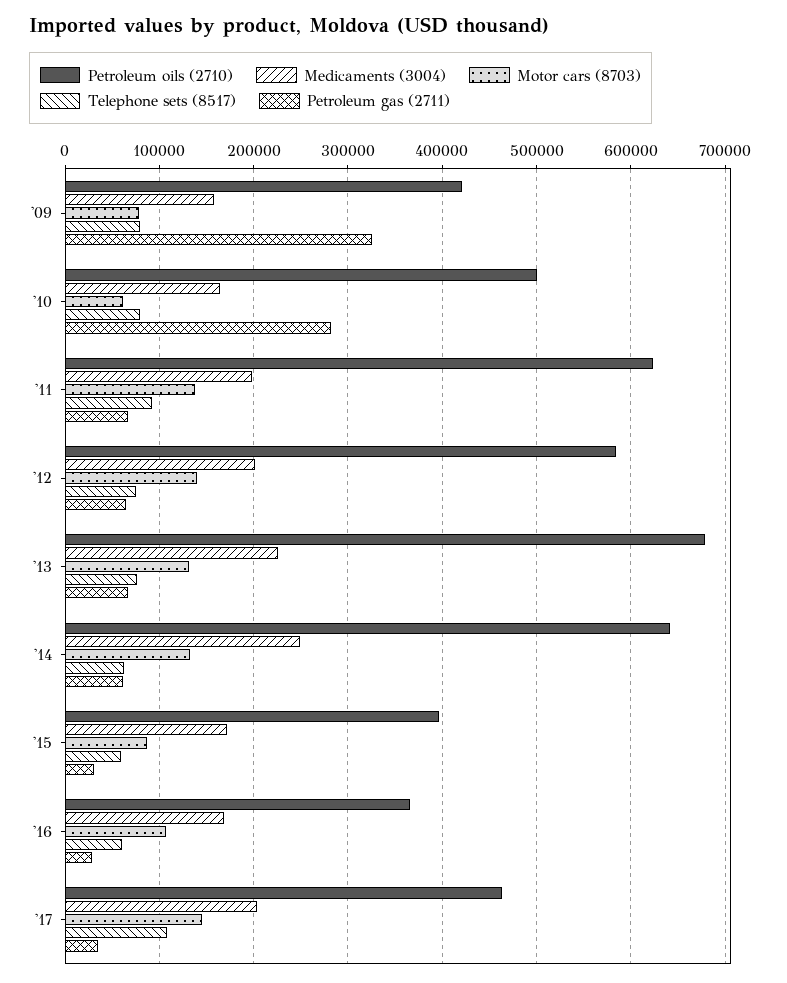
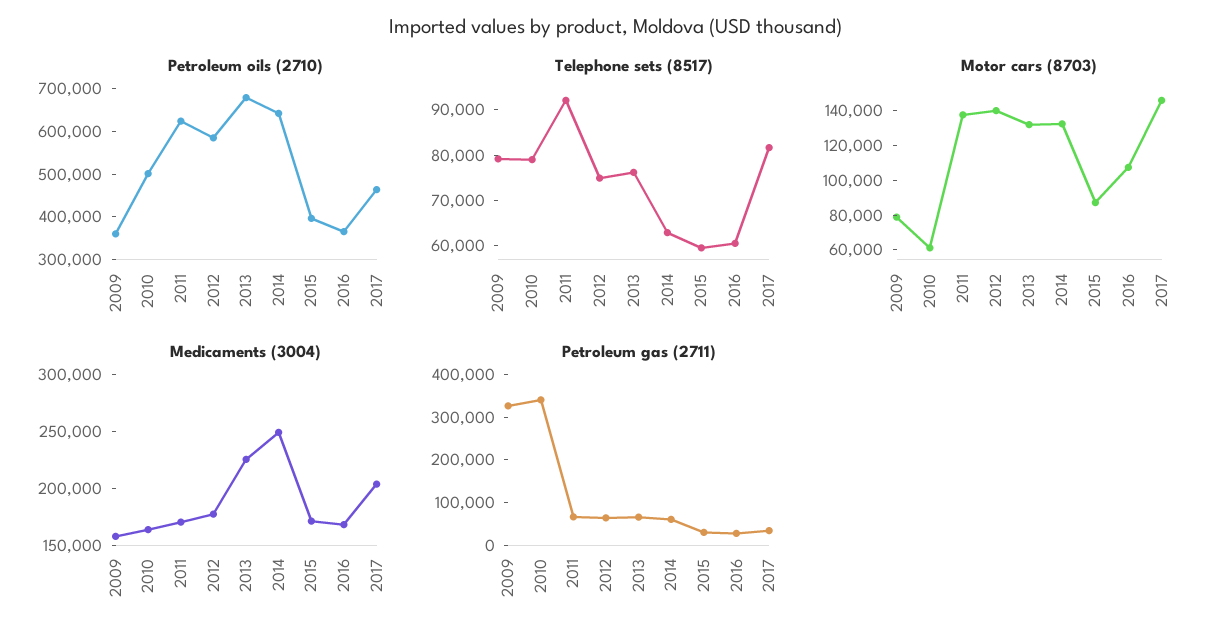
Petroleum oils (2710), '09: 420000 -> 360000
Petroleum gas (2711), '10: 280000 -> 340000
Medicaments (3004), '11: 200000 -> 170000
Medicaments (3004), '12: 200000 -> 180000
Telephone sets (8517), '17: 110000 -> 82000

